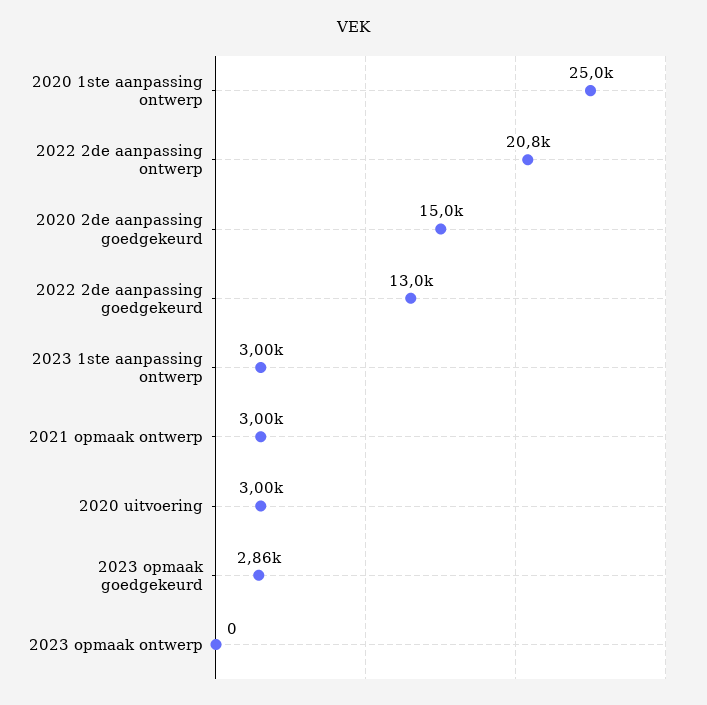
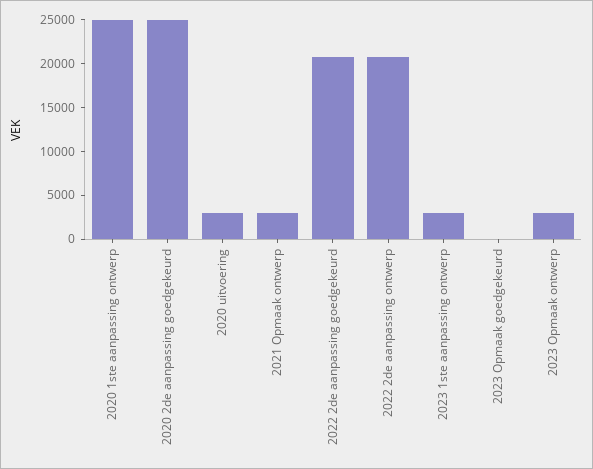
2020 2de aanpassing goedgekeurd: 15000 -> 25000
2022 2de aanpassing goedgekeurd: 13000 -> 21000
2023 opmaak goedgekeurd: 2860 -> 0
2023 opmaak ontwerp: 0 -> 3000

